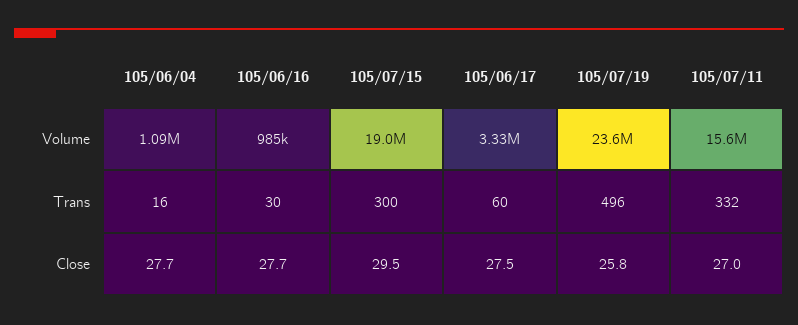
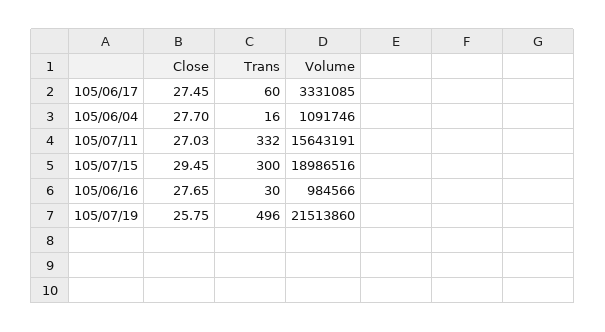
105/07/19, Volume: 23600000 -> 21513860

